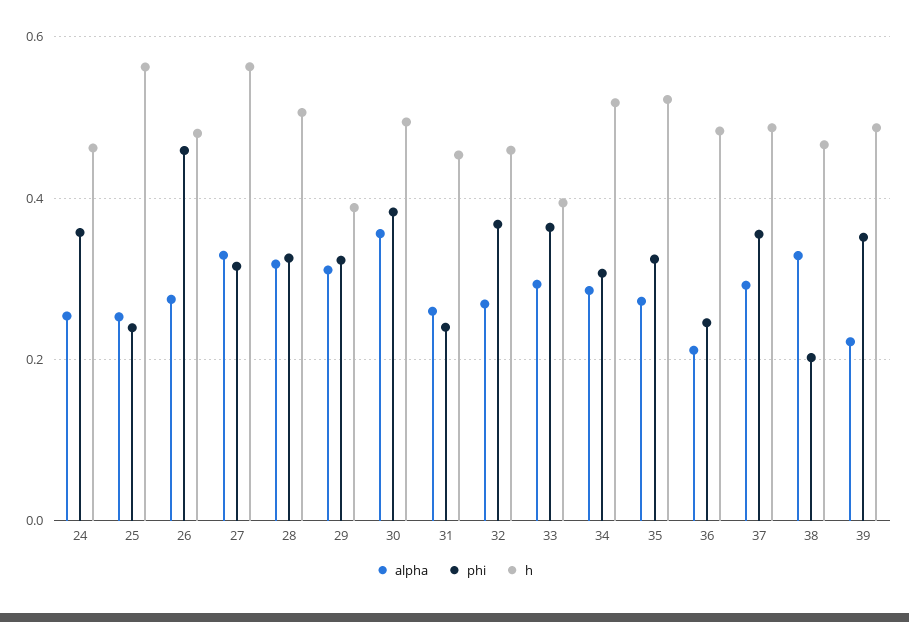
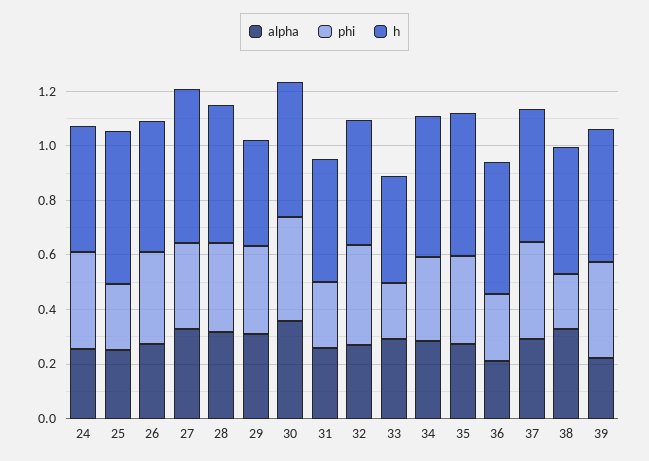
phi, 26: 0.46 -> 0.35
phi, 33: 0.36 -> 0.2

